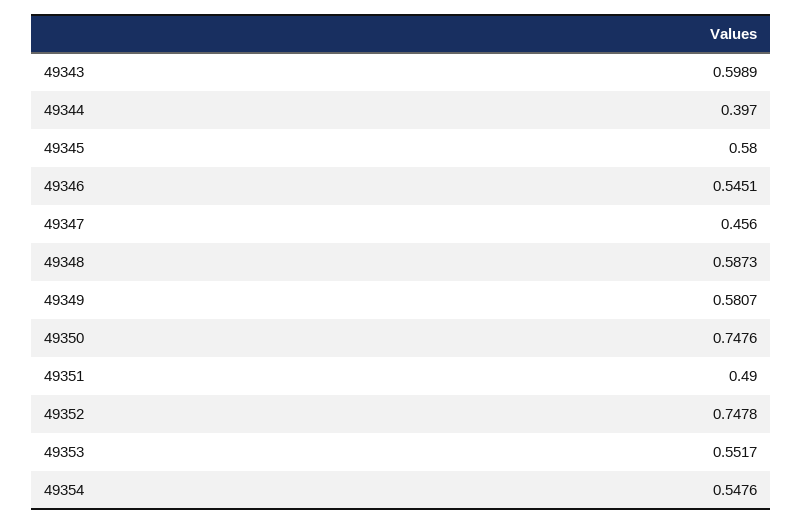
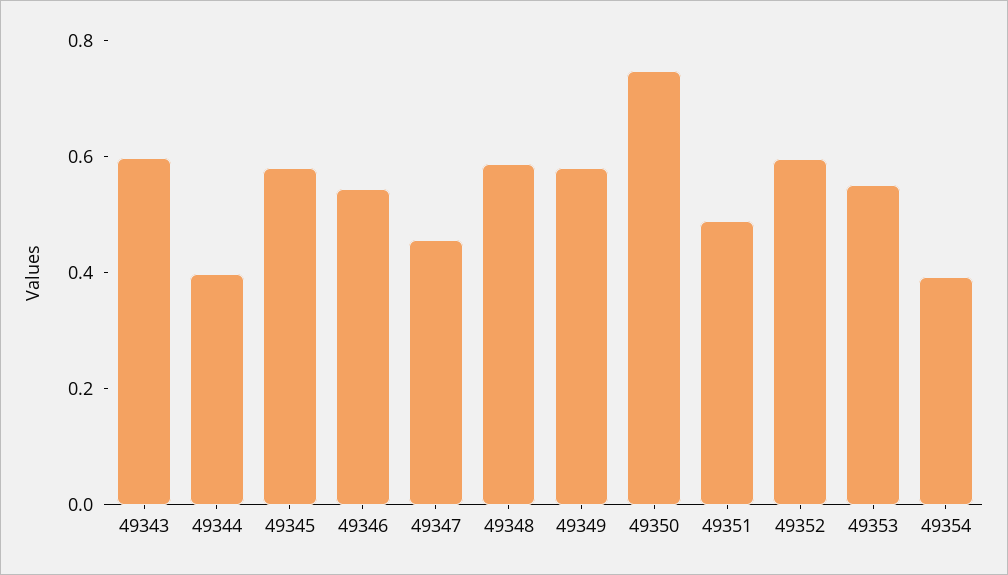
49352: 0.7478 -> 0.6
49354: 0.5476 -> 0.4

